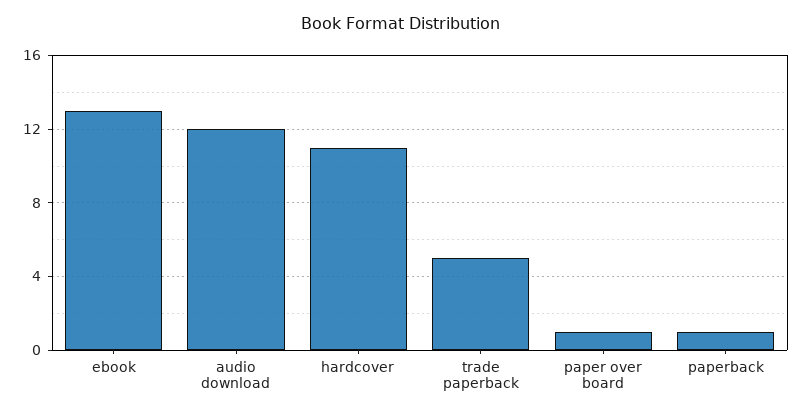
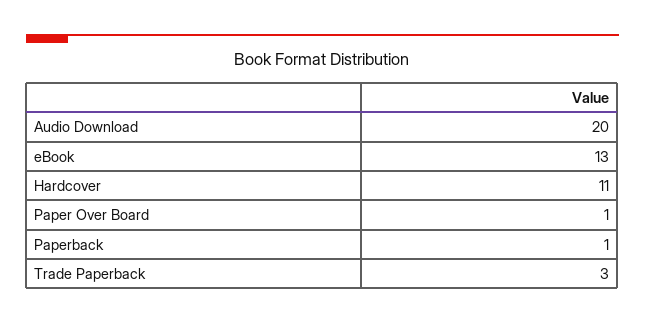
audio download: 12 -> 20
trade paperback: 5 -> 3

